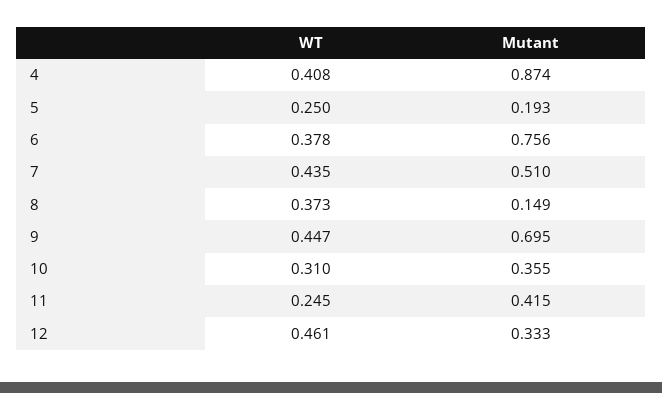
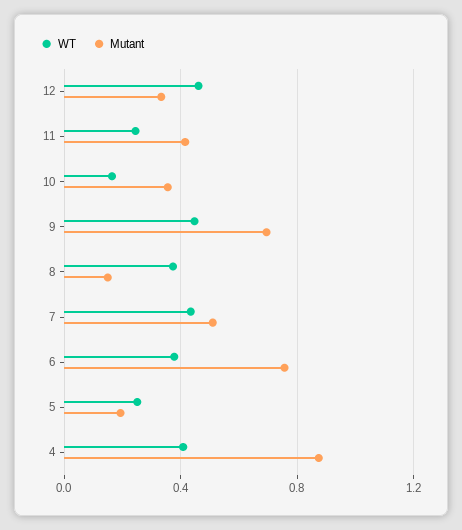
WT, 10: 0.31 -> 0.15

